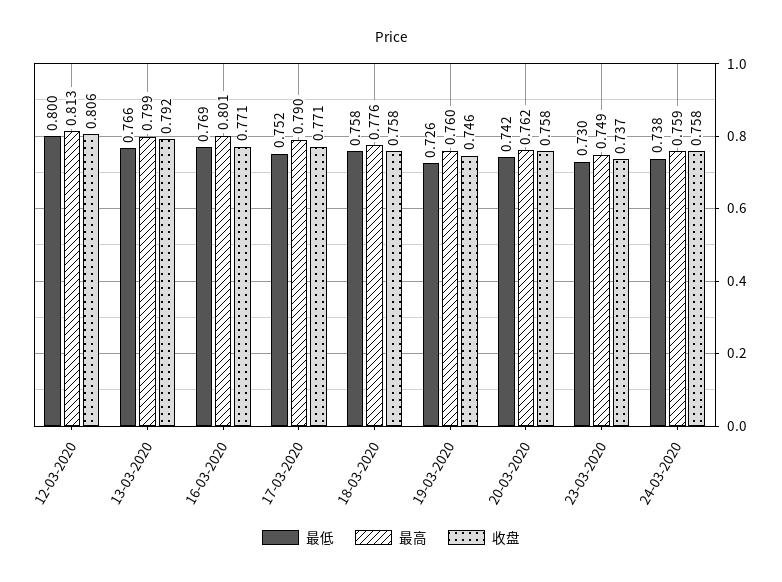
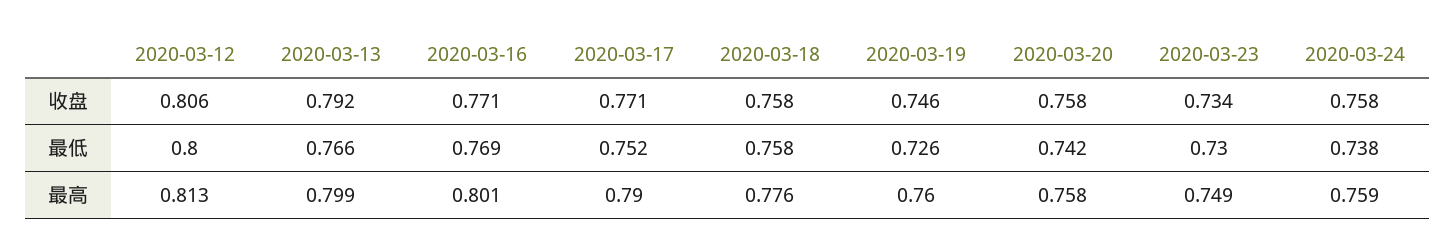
最高, 20-03-2020: 0.762 -> 0.758
收盘, 23-03-2020: 0.737 -> 0.734

